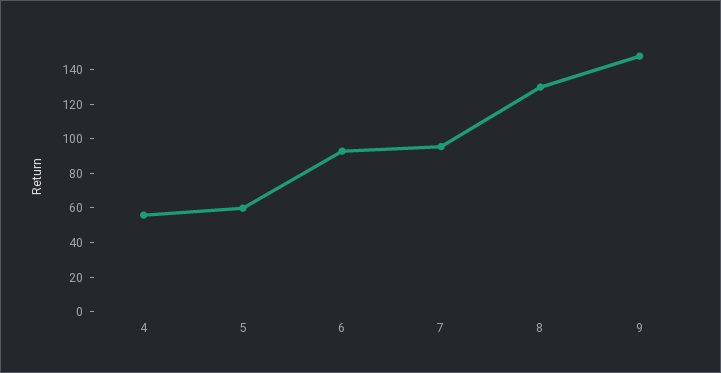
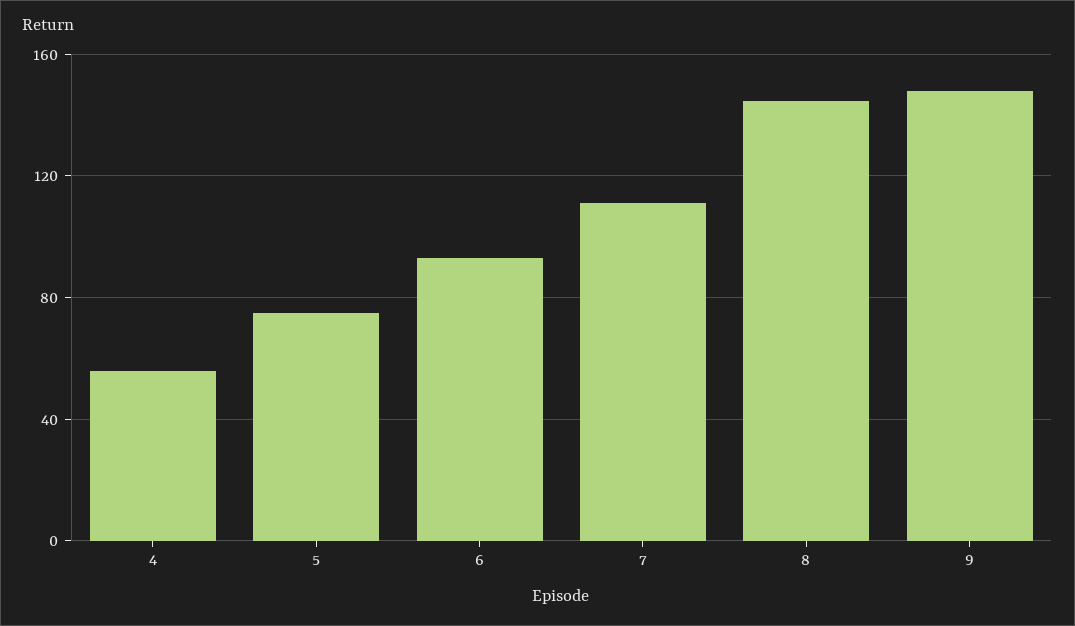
5: 60 -> 75
7: 95 -> 110
8: 130 -> 145

